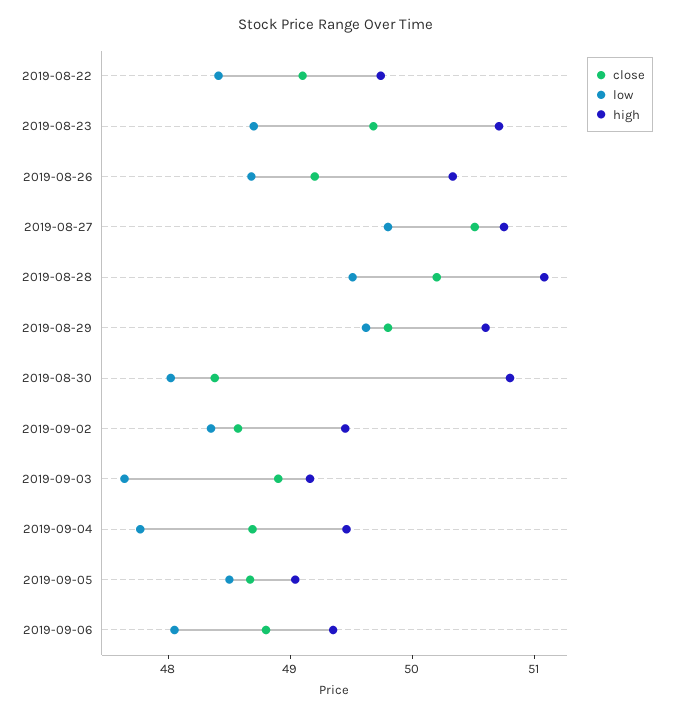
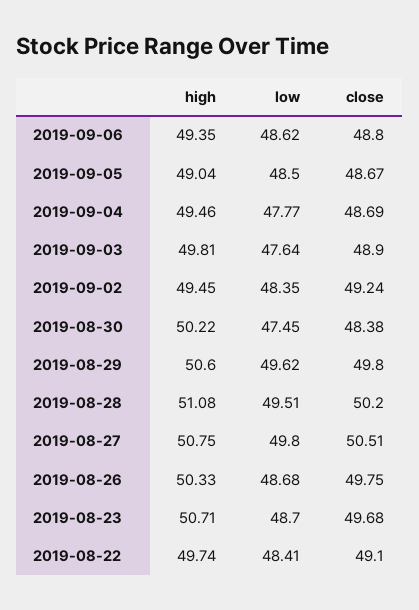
close, 2019-08-26: 49.2 -> 49.75
low, 2019-08-30: 48 -> 47.45
high, 2019-08-30: 50.8 -> 50.22
close, 2019-09-02: 48.6 -> 49.24
high, 2019-09-03: 49.2 -> 49.81
low, 2019-09-06: 48 -> 48.62

